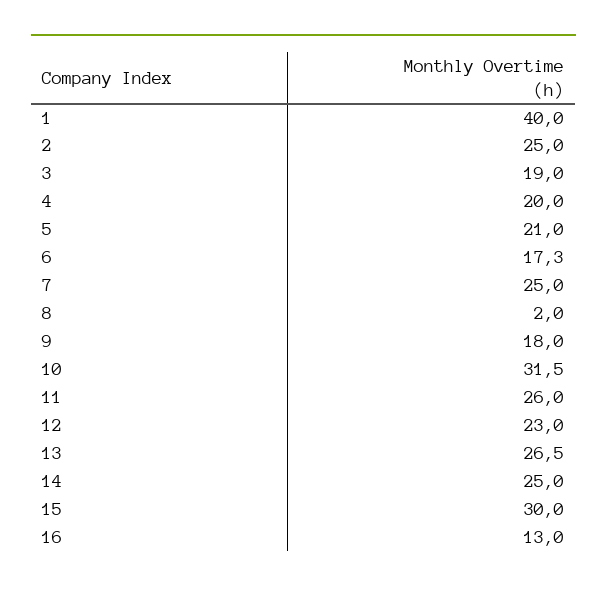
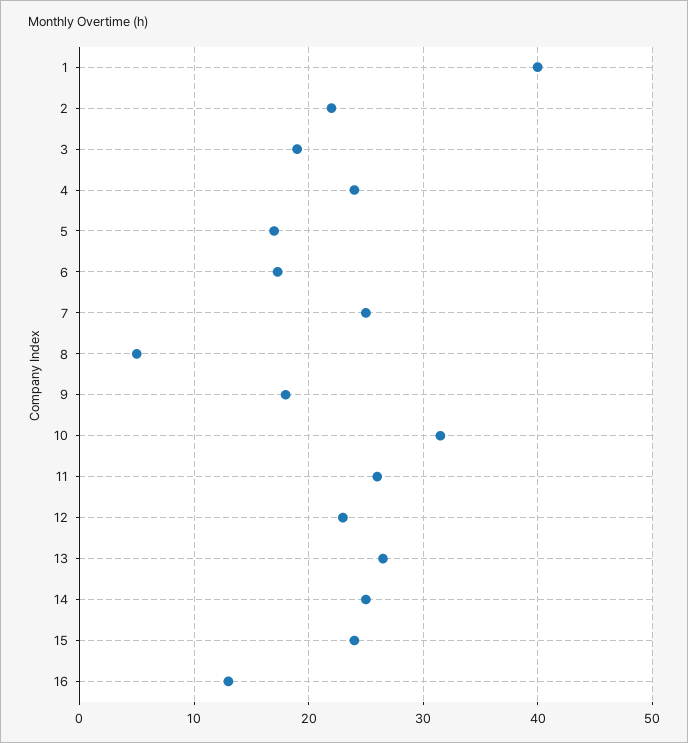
2: 25 -> 22
4: 20 -> 24
5: 21 -> 17
8: 2 -> 5
15: 30 -> 24

